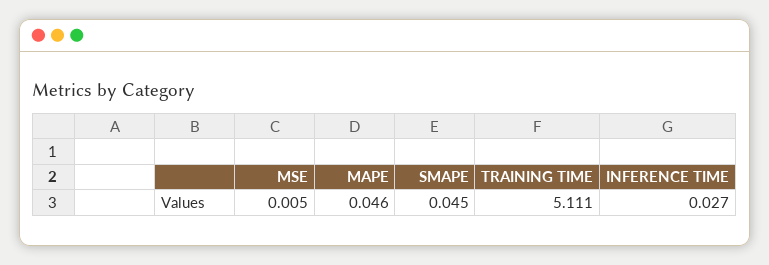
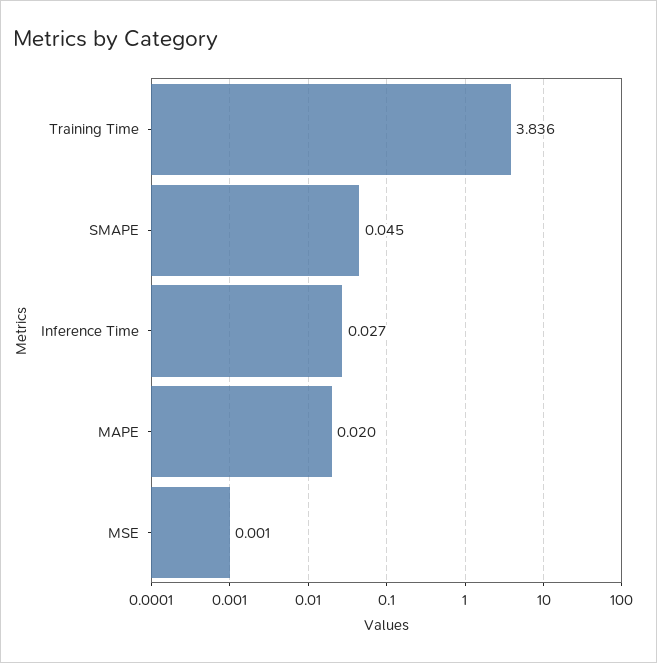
MSE: 0.005 -> 0.001
MAPE: 0.046 -> 0.02
TRAINING TIME: 5.111 -> 3.836

